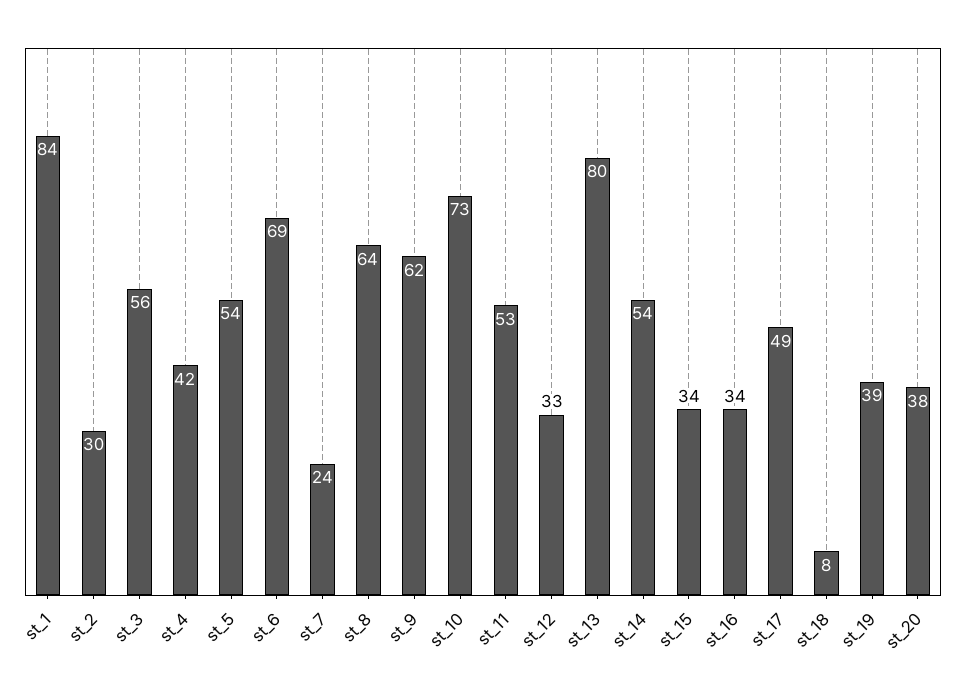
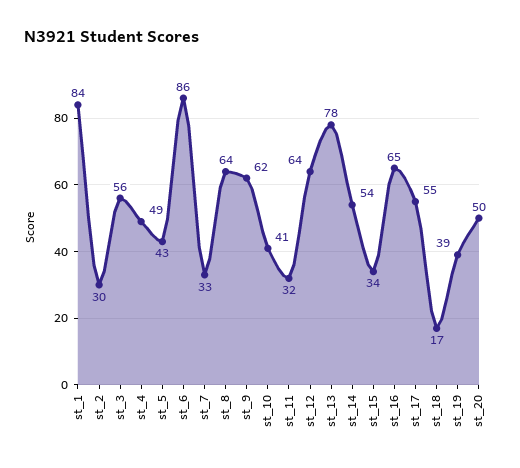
st_4: 42 -> 49
st_5: 54 -> 43
st_6: 69 -> 86
st_7: 24 -> 33
st_10: 73 -> 41
st_11: 53 -> 32
st_12: 33 -> 64
st_13: 80 -> 78
st_16: 34 -> 65
st_17: 49 -> 55
st_18: 8 -> 17
st_20: 38 -> 50

